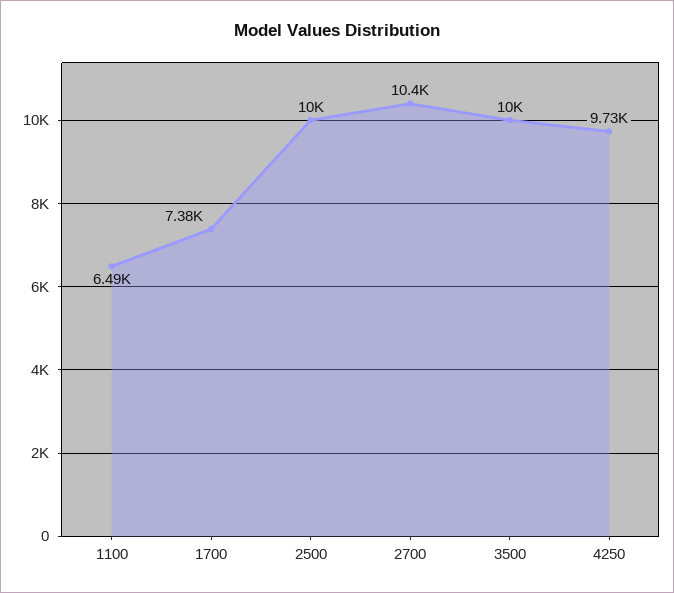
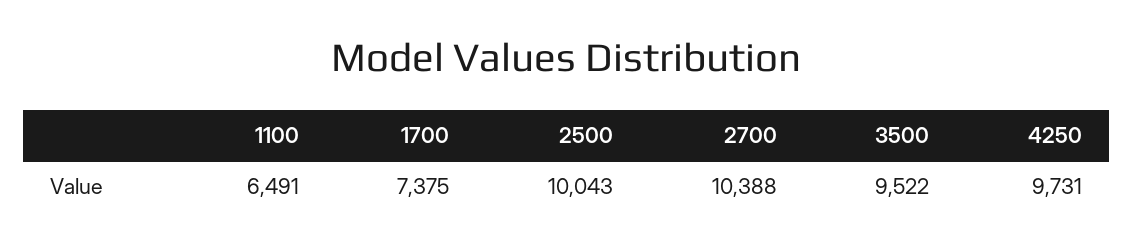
3500: 10000 -> 9522

